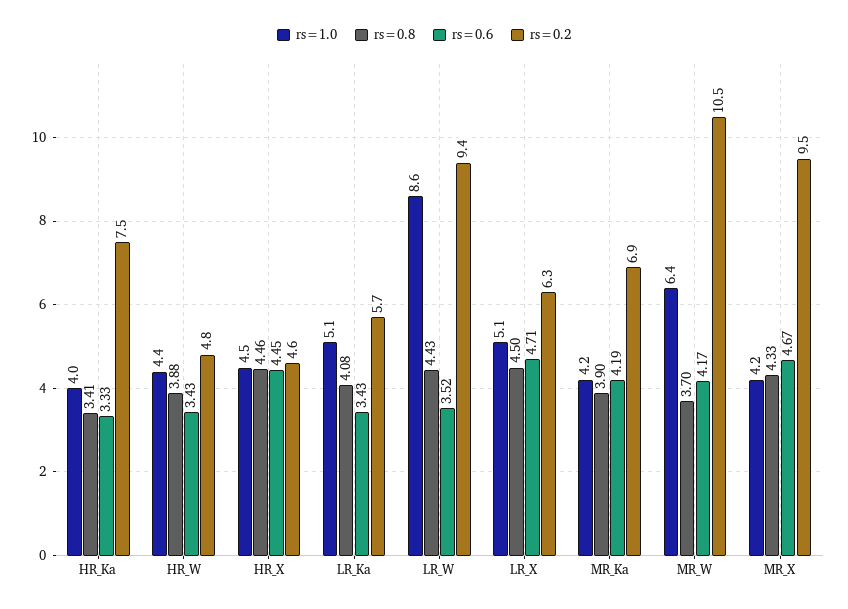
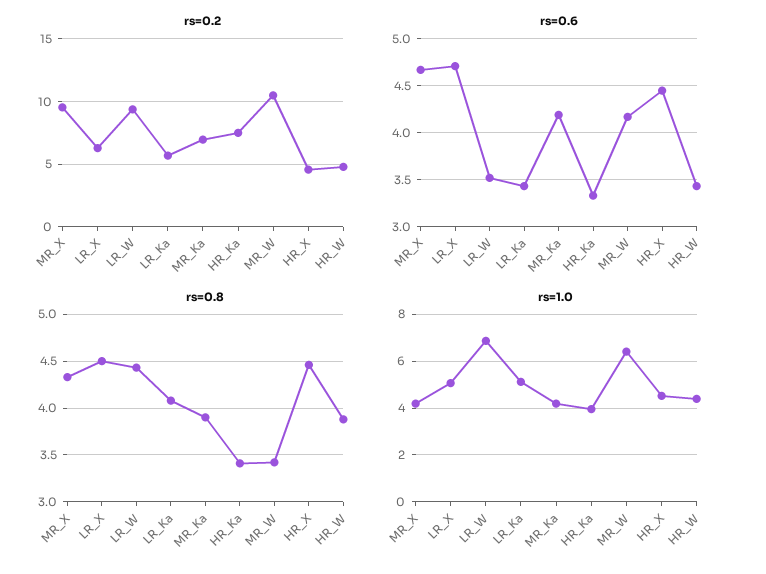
rs=1.0, LR_W: 8.6 -> 7
rs=0.8, MR_W: 3.7 -> 3.4

